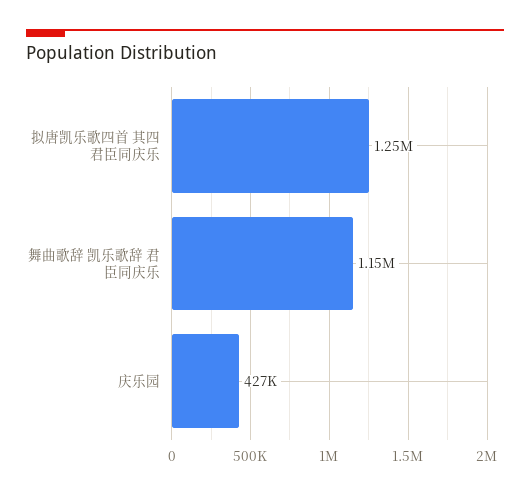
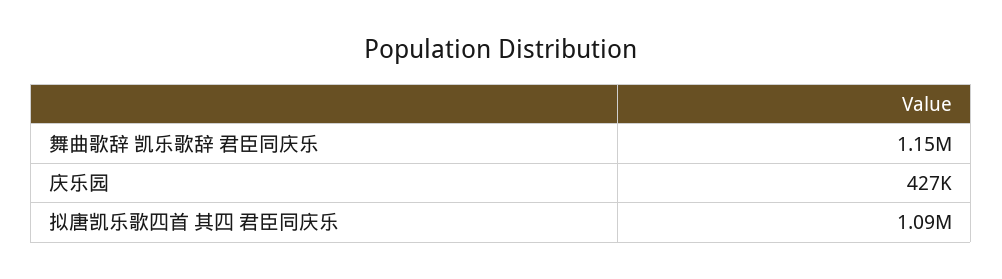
拟唐凯乐歌四首 其四 君臣同庆乐: 1250000 -> 1090000

